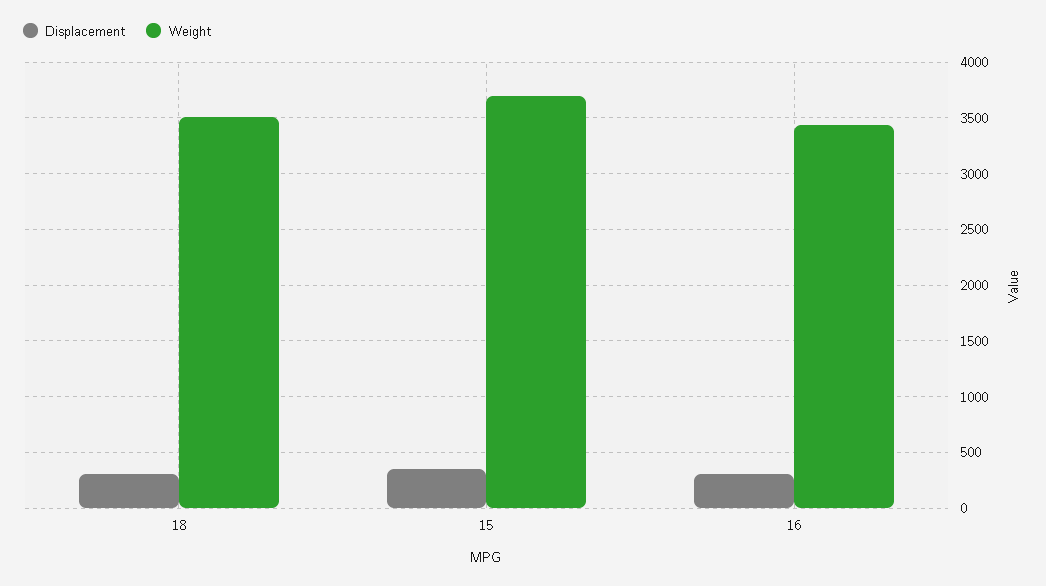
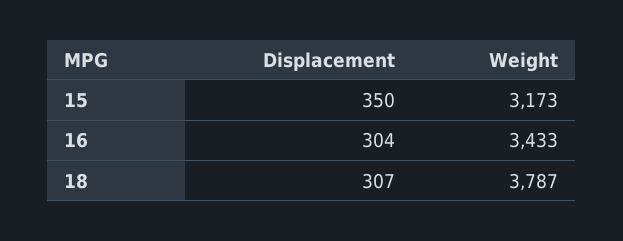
Weight, 18: 3500 -> 3787
Weight, 15: 3700 -> 3173

